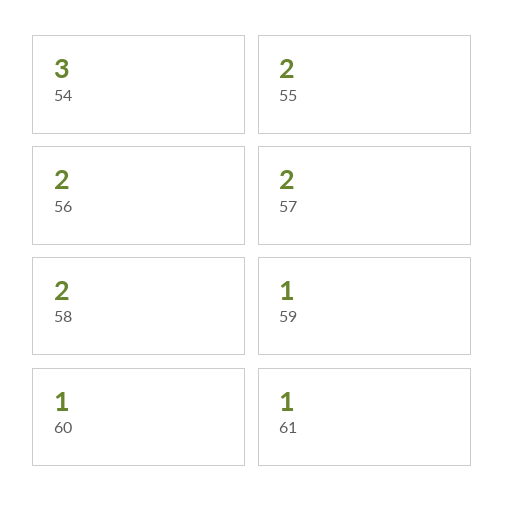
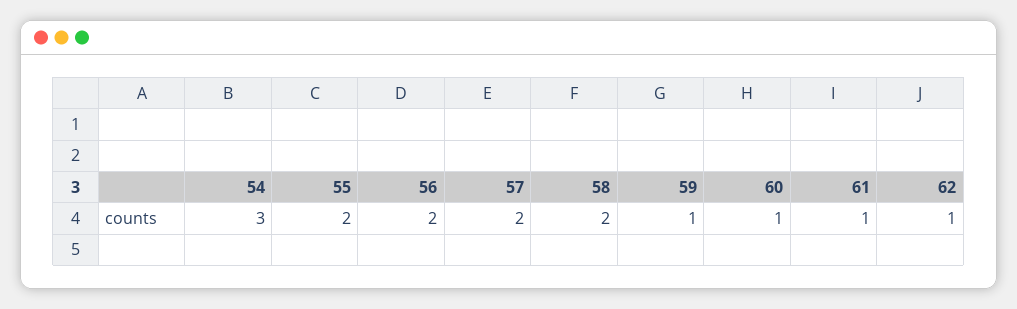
62: none -> 1

